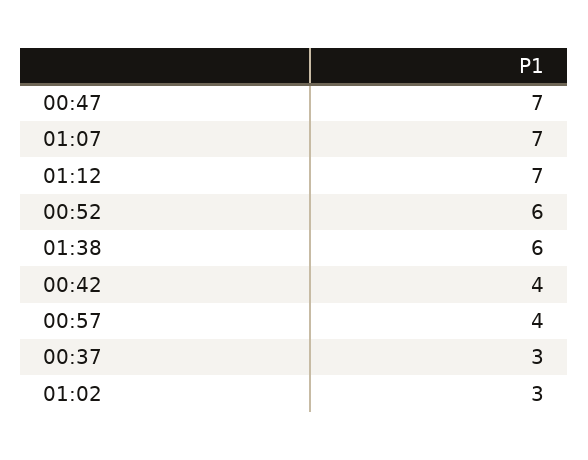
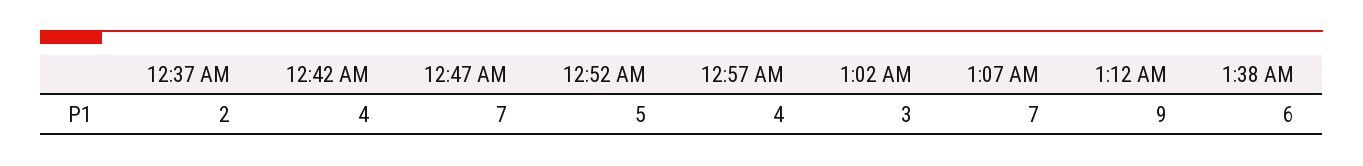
01:12: 7 -> 9
00:52: 6 -> 5
00:37: 3 -> 2

